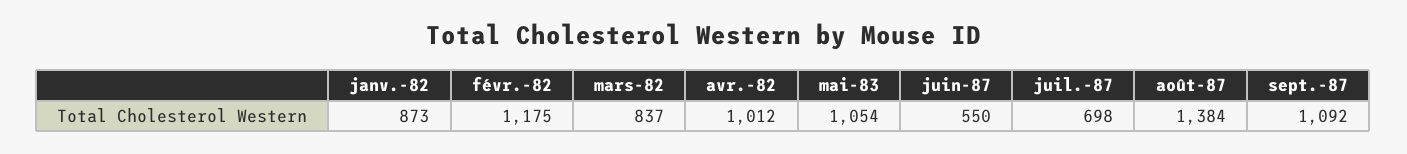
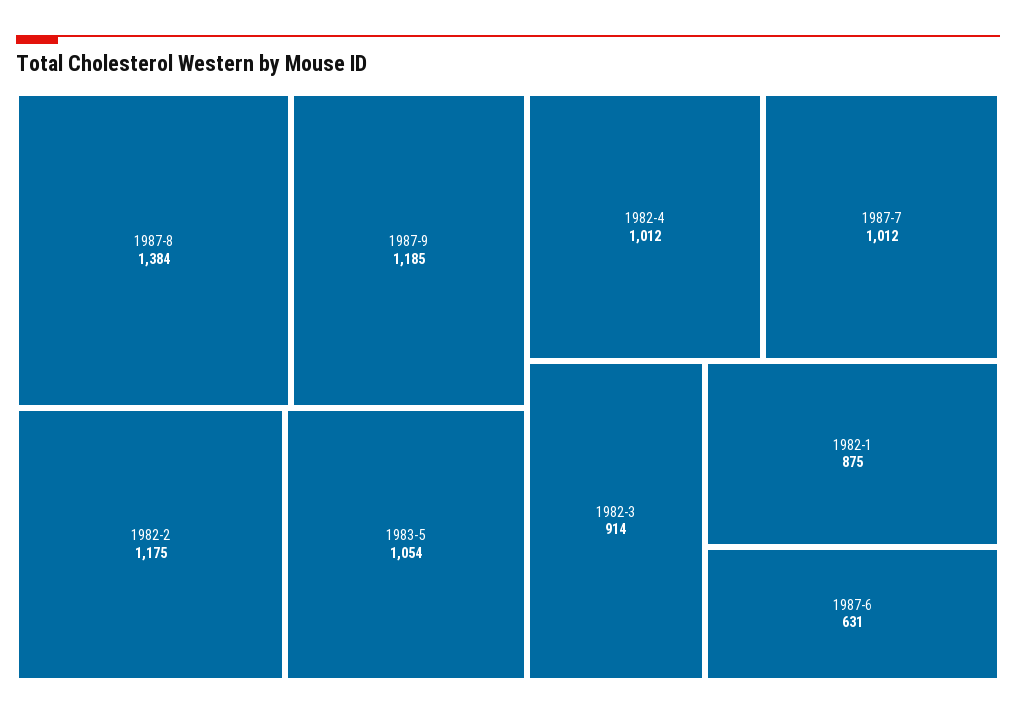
janv.-82: 873 -> 875
mars-82: 837 -> 914
juin-87: 550 -> 631
juil.-87: 698 -> 1012
sept.-87: 1092 -> 1185

